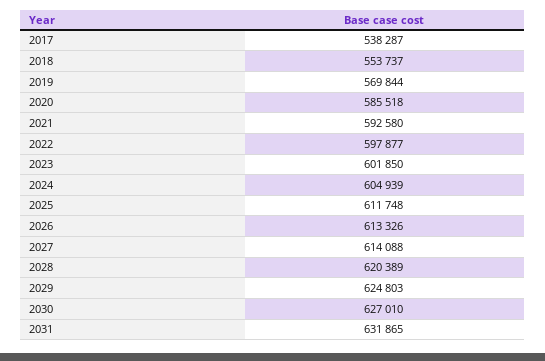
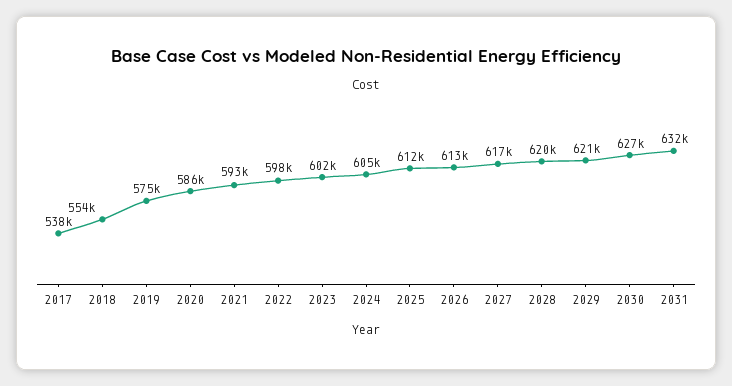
2019: 569844 -> 575000
2027: 614088 -> 617000
2029: 624803 -> 621000

